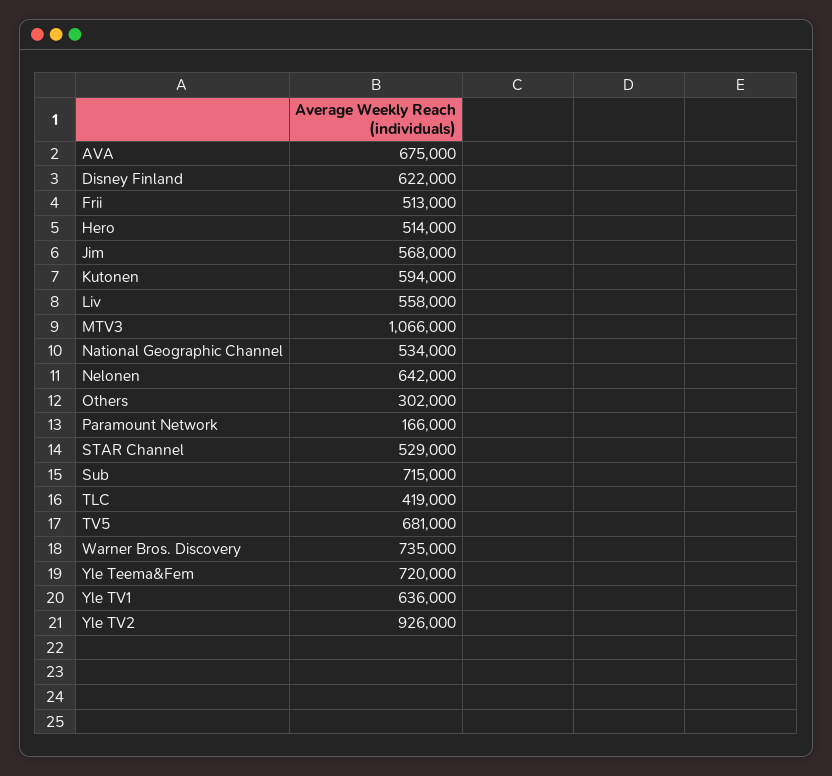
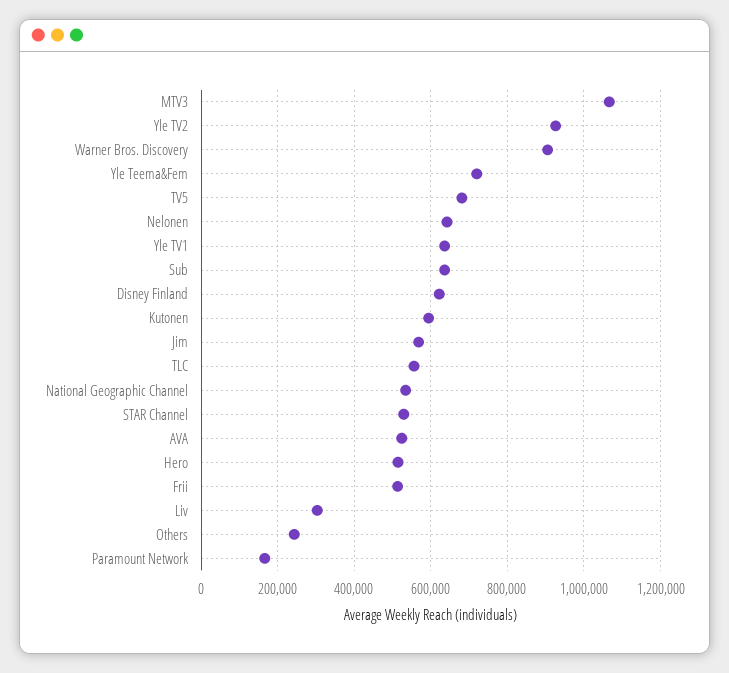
AVA: 675000 -> 520000
Liv: 558000 -> 300000
Others: 302000 -> 240000
Sub: 715000 -> 640000
TLC: 419000 -> 560000
Warner Bros. Discovery: 735000 -> 900000

